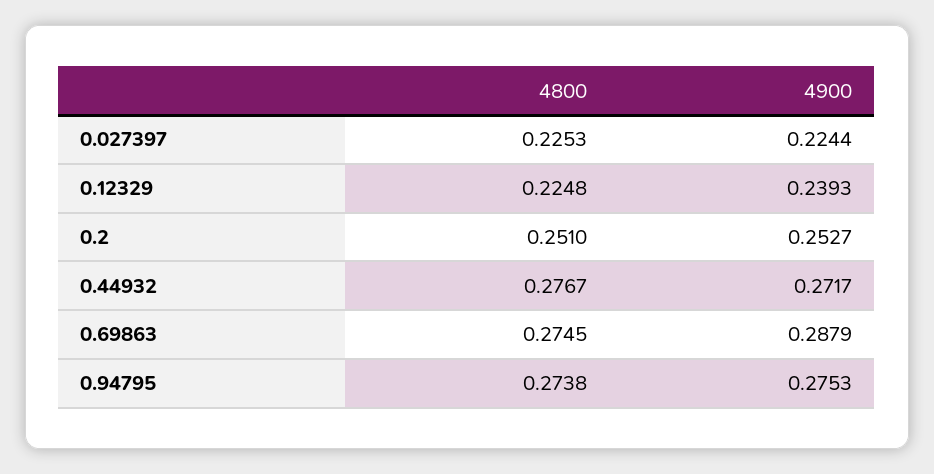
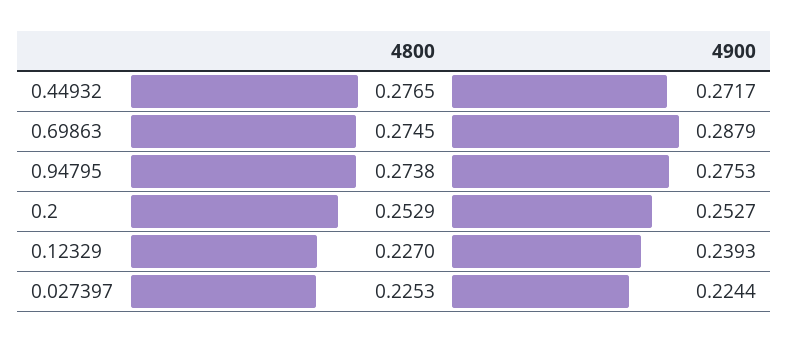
4800, 0.12329: 0.2248 -> 0.227
4800, 0.2: 0.251 -> 0.2529
4800, 0.44932: 0.2767 -> 0.2765

